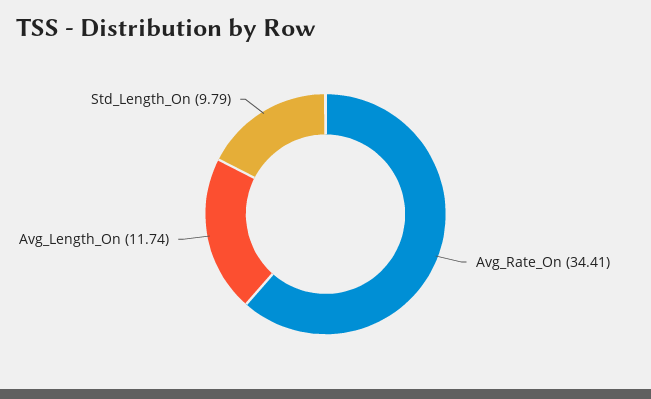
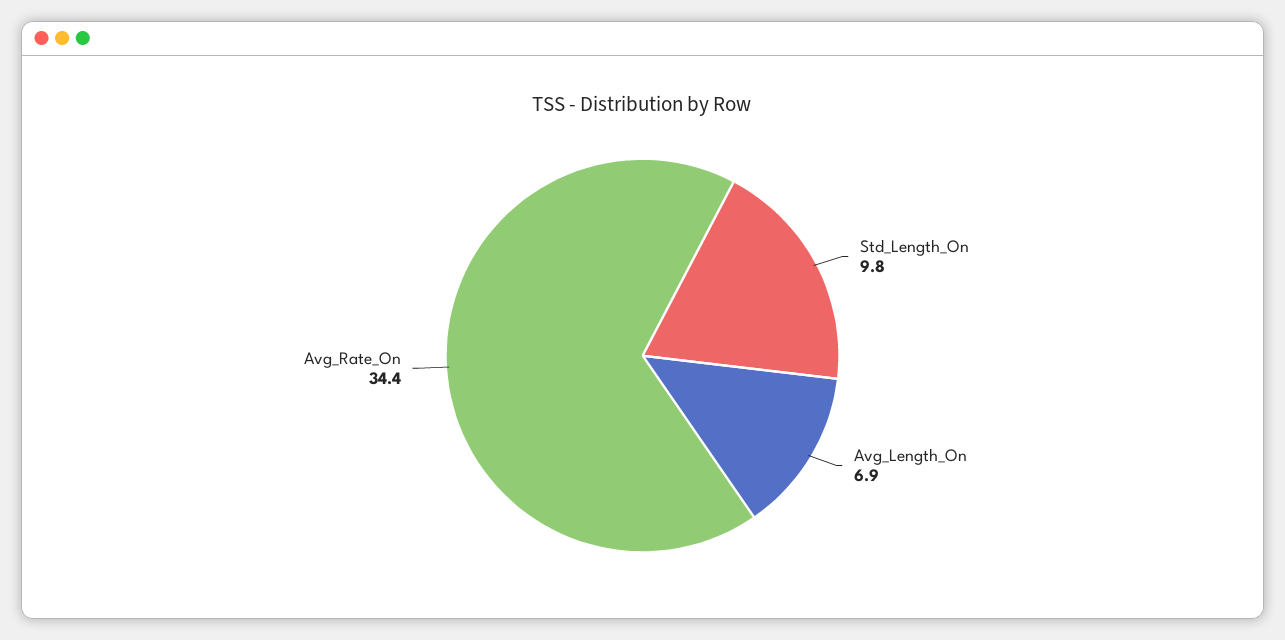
Avg_Length_On: 11.74 -> 6.9

